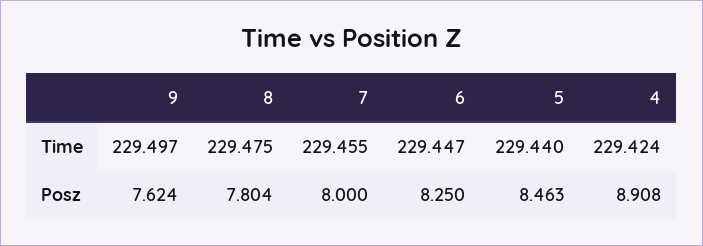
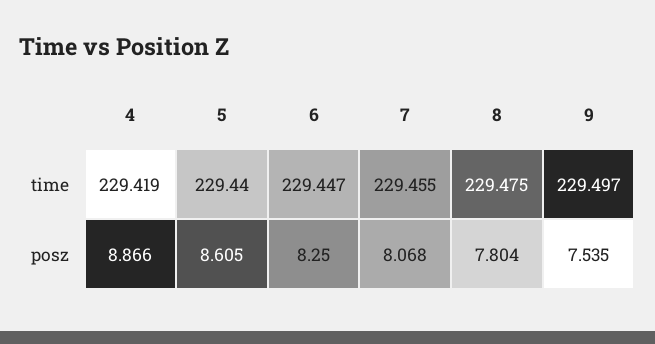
4, Time: 229.424 -> 229.419
9, Posz: 7.624 -> 7.535
7, Posz: 8 -> 8.068
5, Posz: 8.463 -> 8.605
4, Posz: 8.908 -> 8.866

